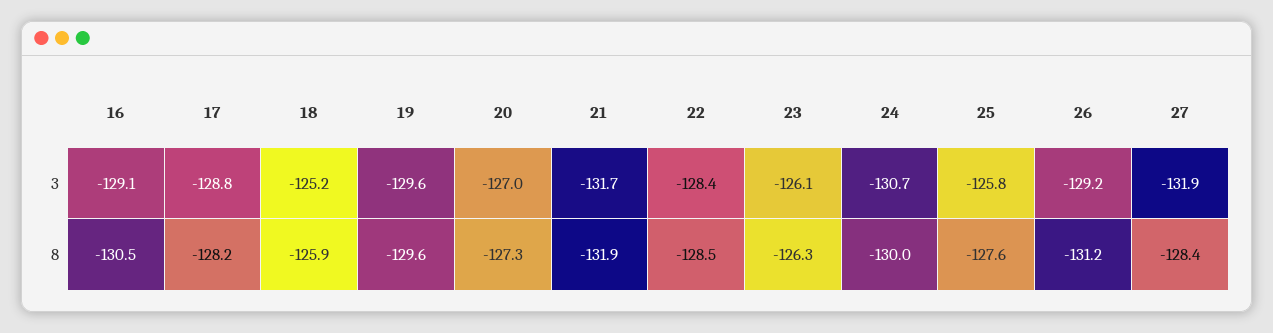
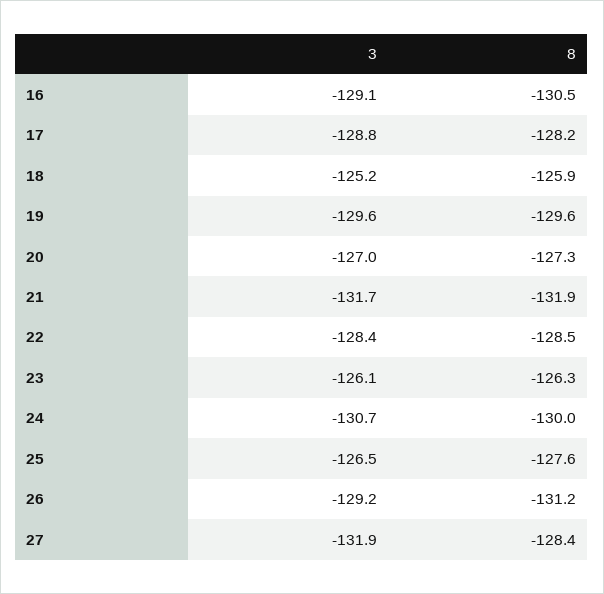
25, 3: -125.8 -> -126.5

